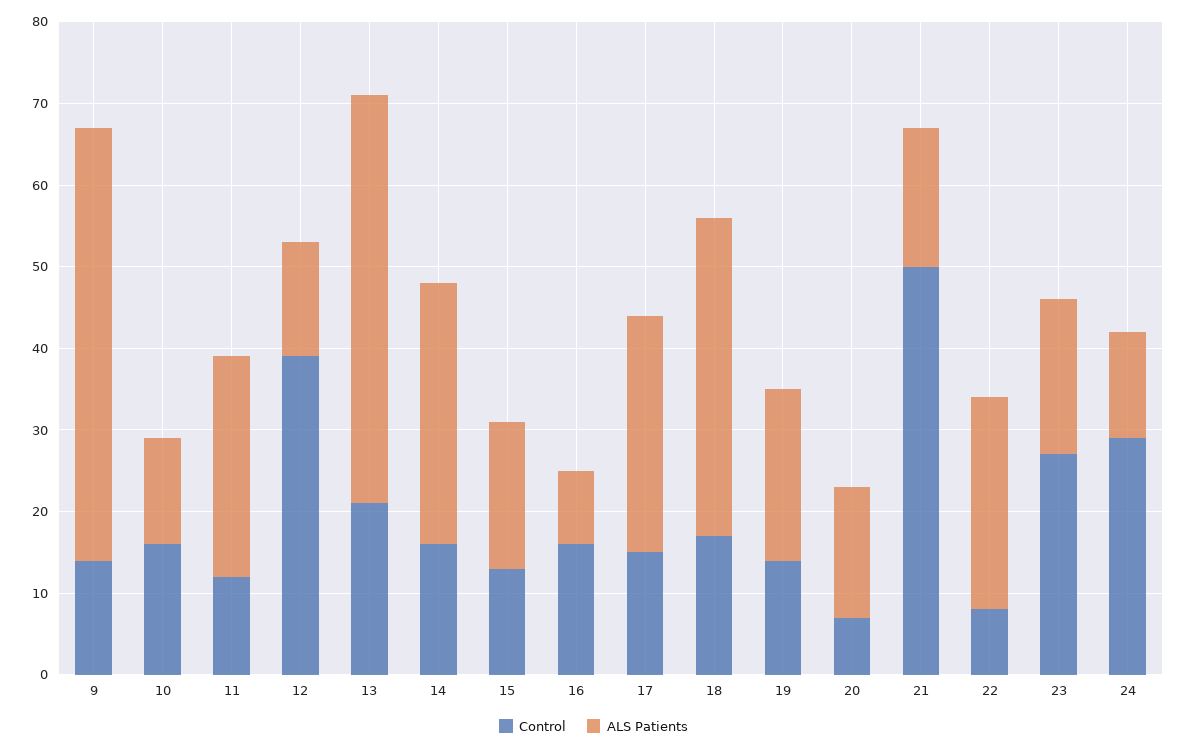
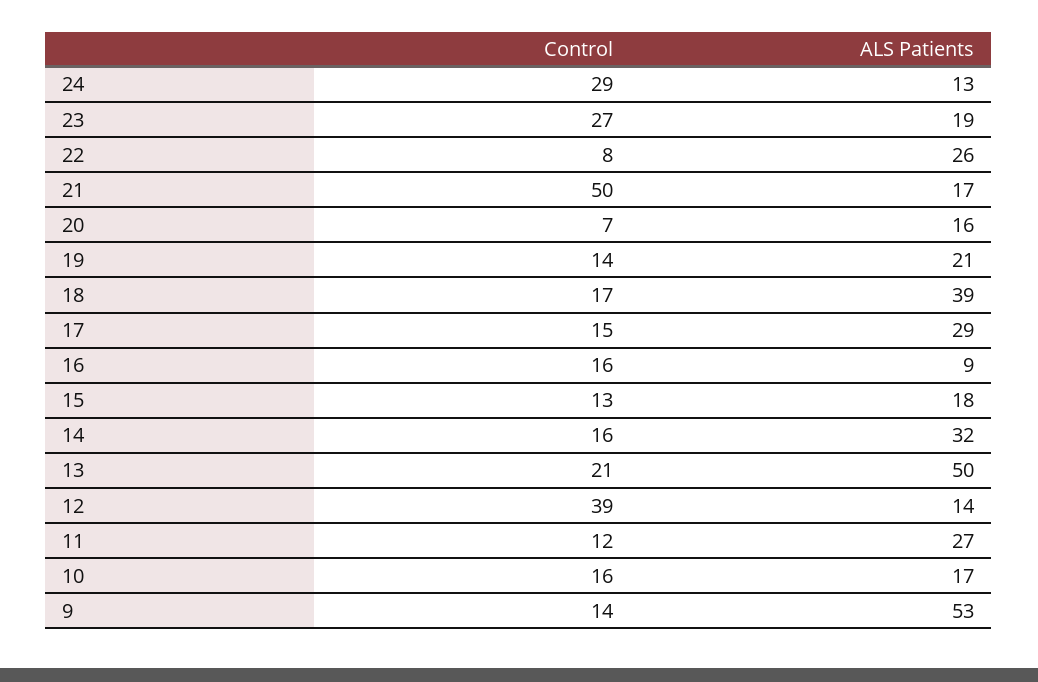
ALS Patients, 10: 13 -> 17

